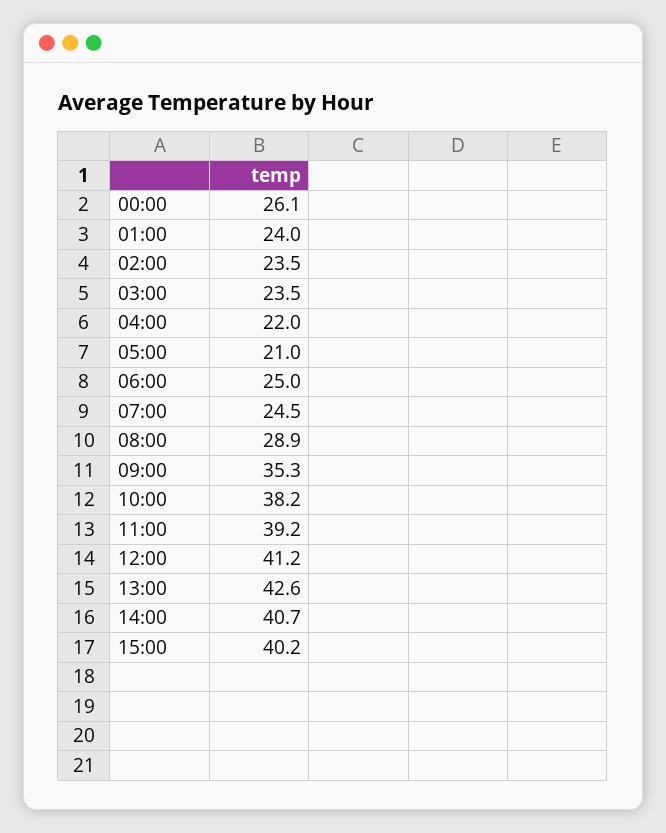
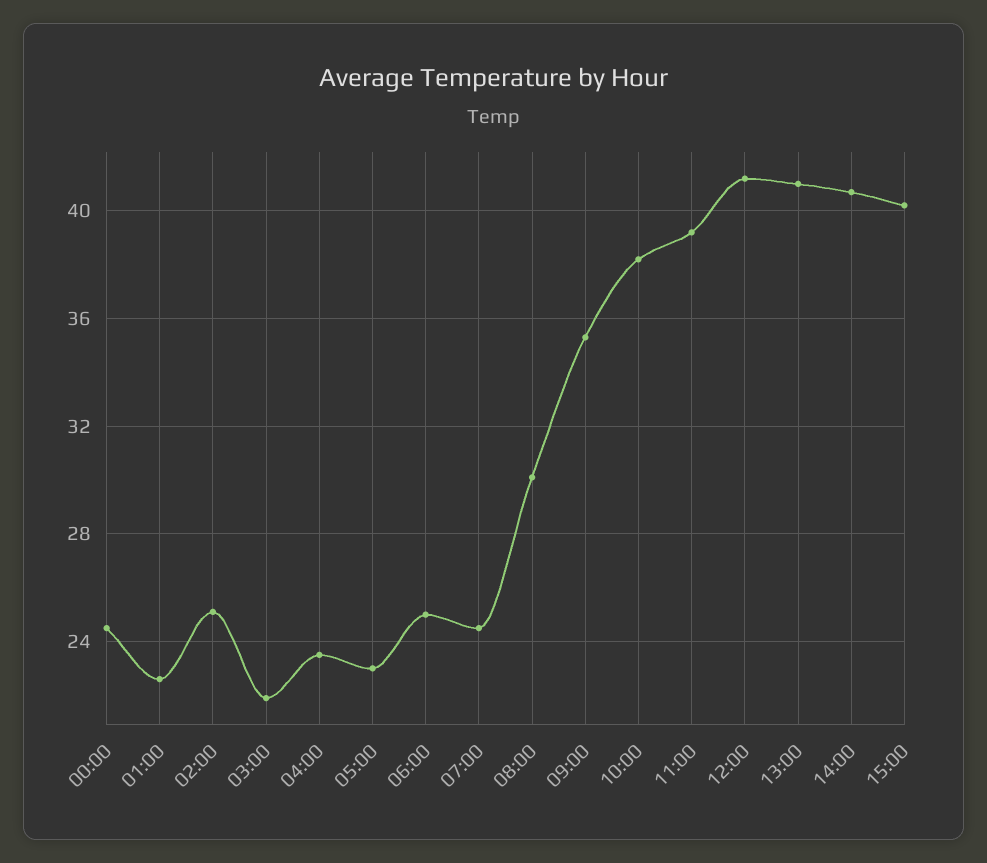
00:00: 26.1 -> 24.5
01:00: 24 -> 22.5
02:00: 23.5 -> 25
03:00: 23.5 -> 22
04:00: 22 -> 23.5
05:00: 21 -> 23
08:00: 28.9 -> 30
13:00: 42.6 -> 41

